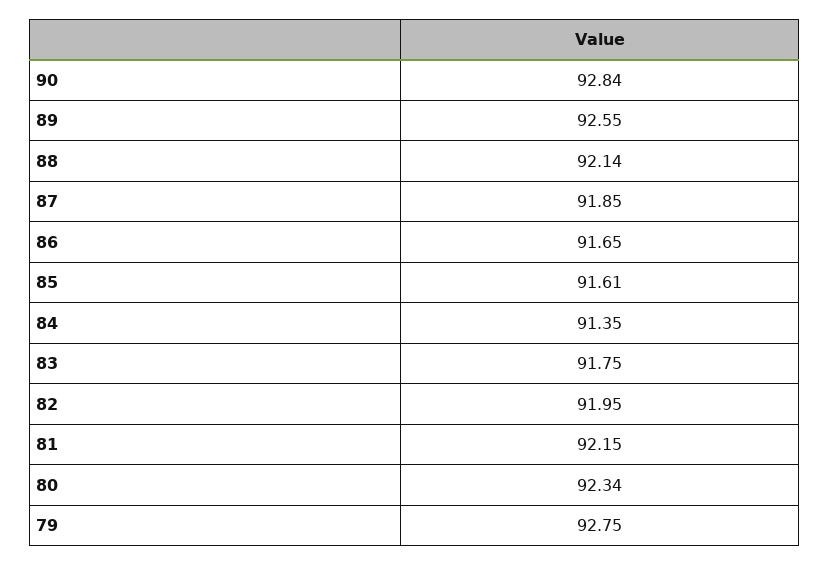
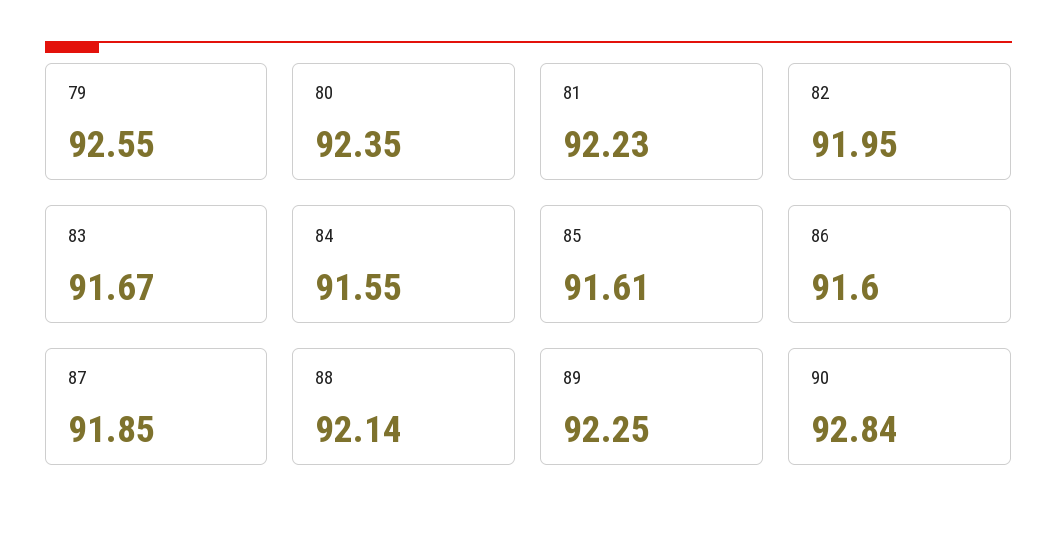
89: 92.55 -> 92.25
86: 91.65 -> 91.6
84: 91.35 -> 91.55
83: 91.75 -> 91.67
81: 92.15 -> 92.23
80: 92.34 -> 92.35
79: 92.75 -> 92.55

